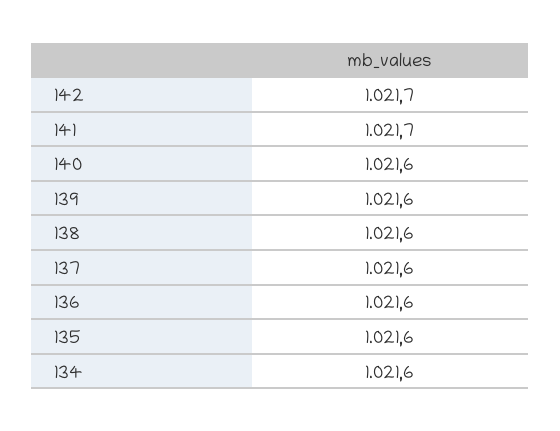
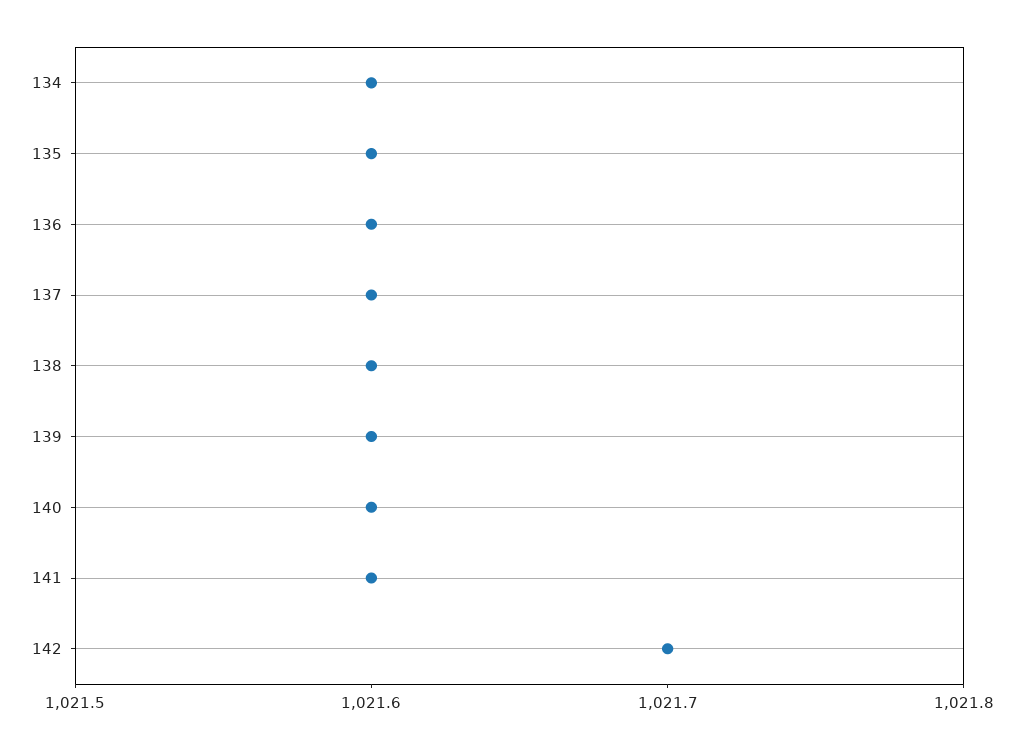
141: 1021.7 -> 1021.6

